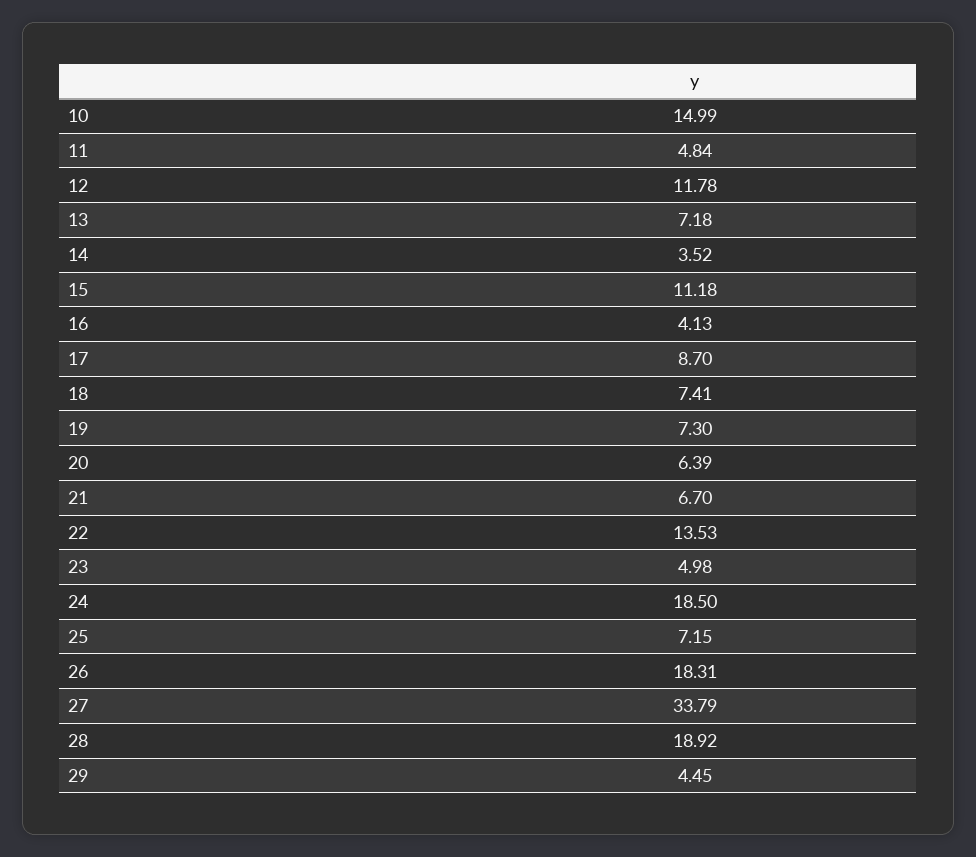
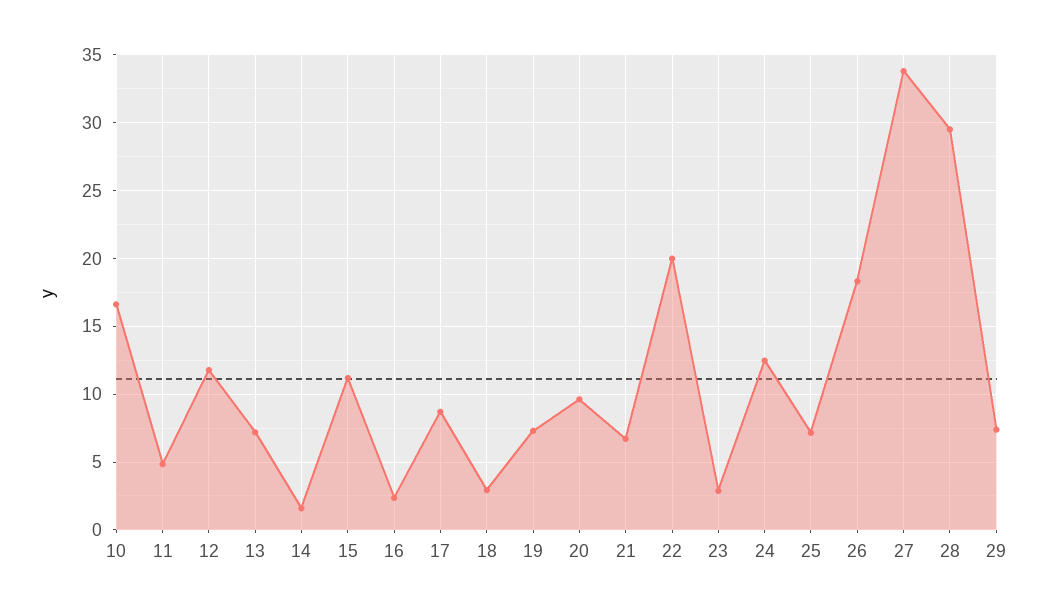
10: 14.99 -> 16.5
14: 3.52 -> 1.5
16: 4.13 -> 2.5
18: 7.41 -> 3
20: 6.39 -> 9.5
22: 13.53 -> 20
23: 4.98 -> 3
24: 18.5 -> 12.5
28: 18.92 -> 29.5
29: 4.45 -> 7.5

